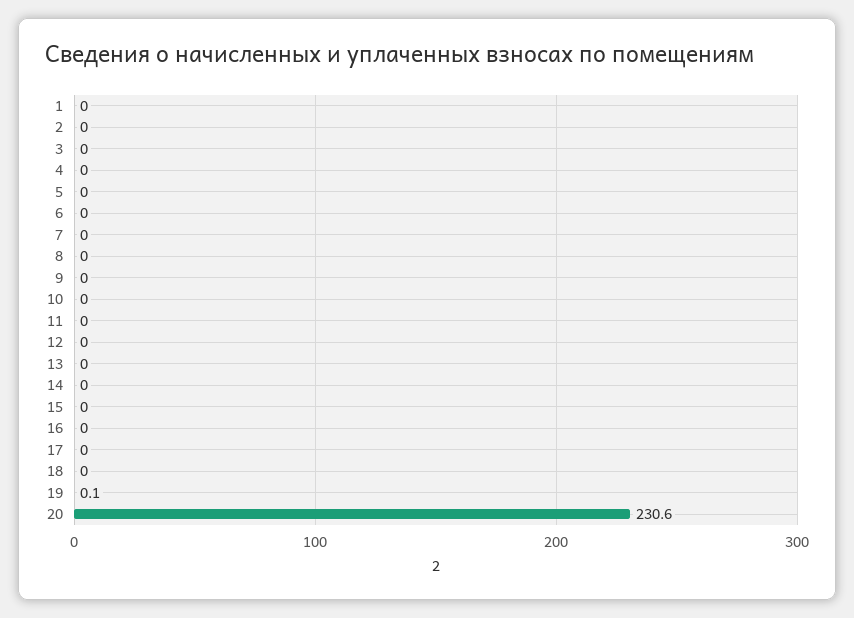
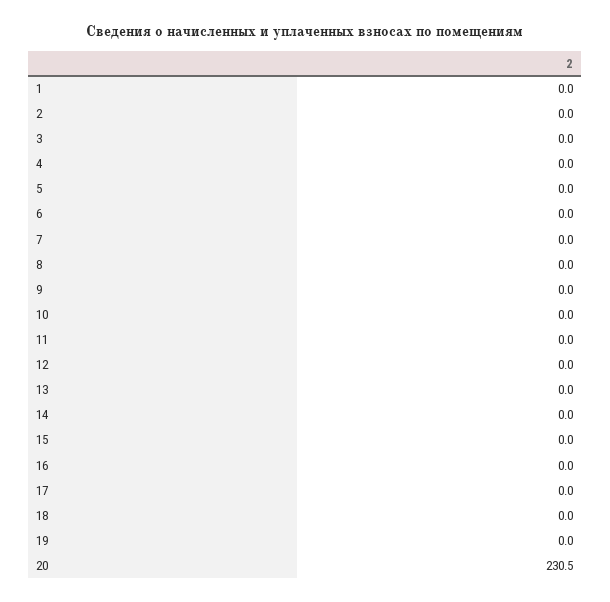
19: 0.1 -> 0
20: 230.6 -> 230.5

